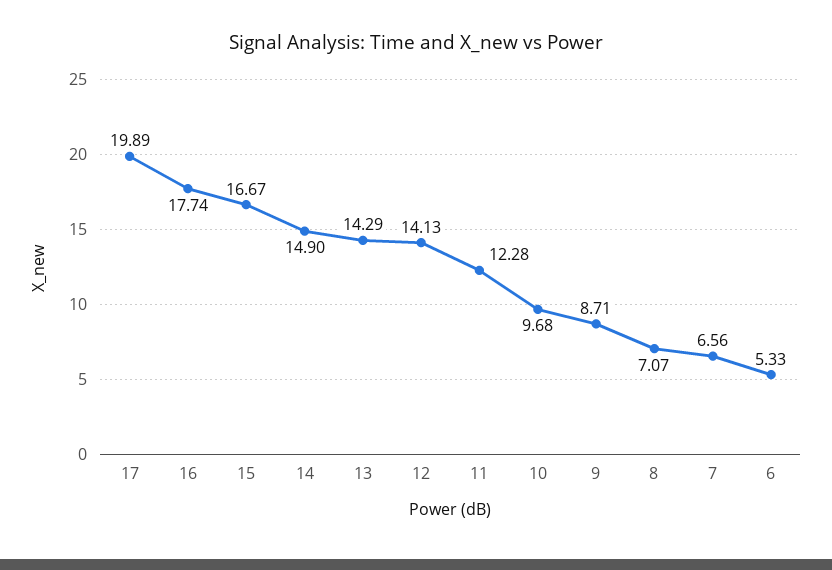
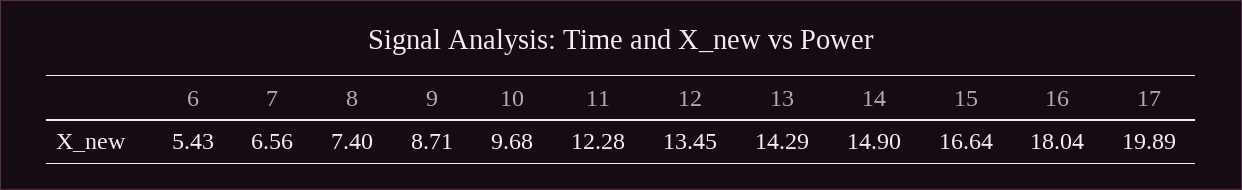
16: 17.74 -> 18.04
15: 16.67 -> 16.64
12: 14.13 -> 13.45
8: 7.07 -> 7.4
6: 5.33 -> 5.43

